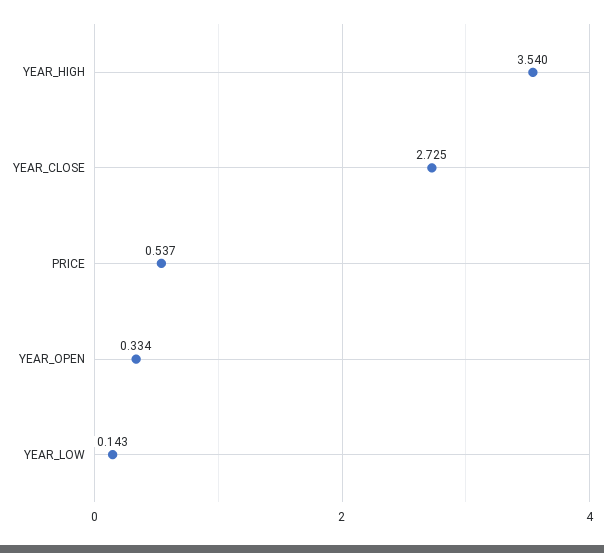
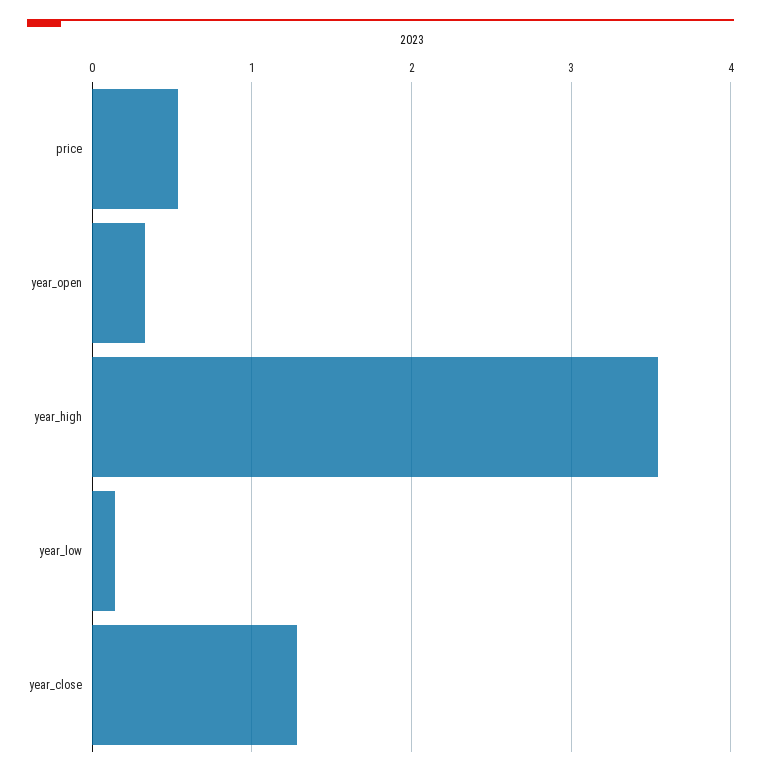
YEAR_CLOSE: 2.725 -> 1.3

